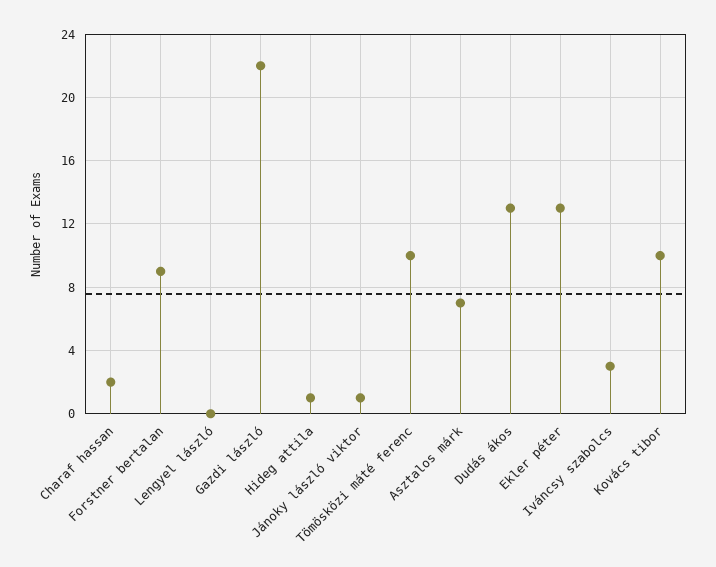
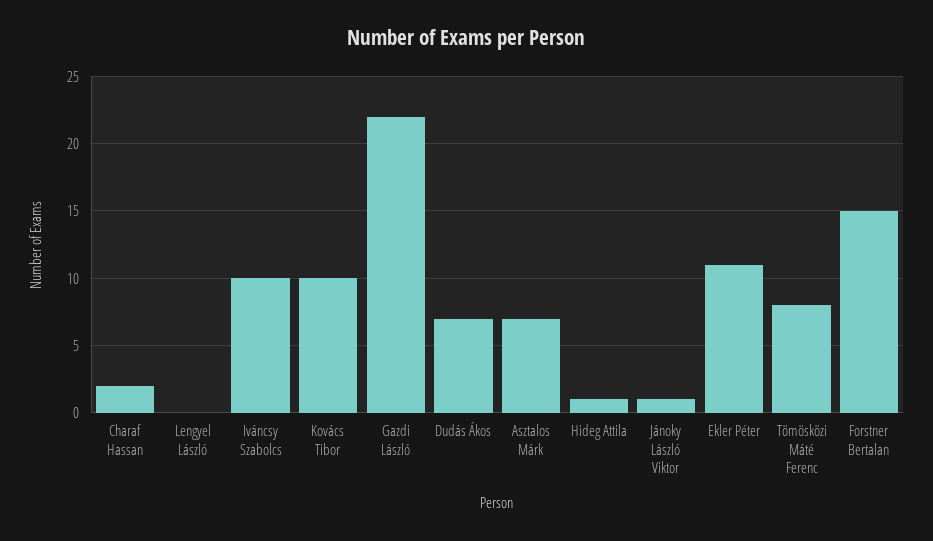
Forstner bertalan: 9 -> 15
Tömösközi máté ferenc: 10 -> 8
Dudás ákos: 13 -> 7
Ekler péter: 13 -> 11
Iváncsy szabolcs: 3 -> 10

